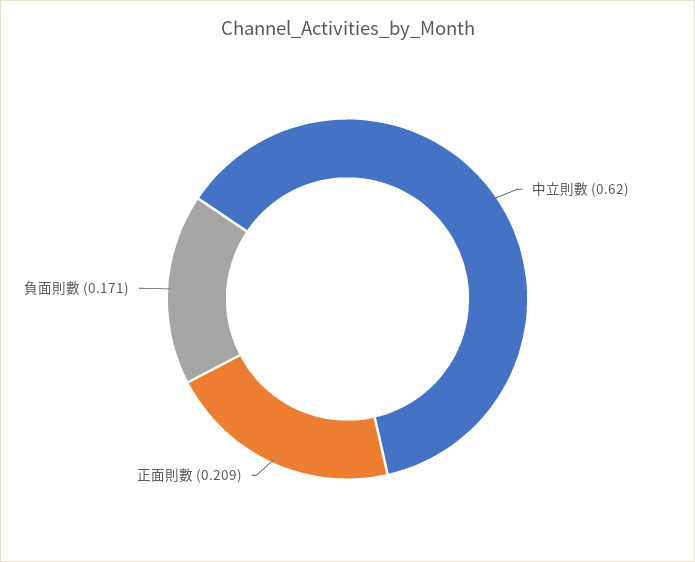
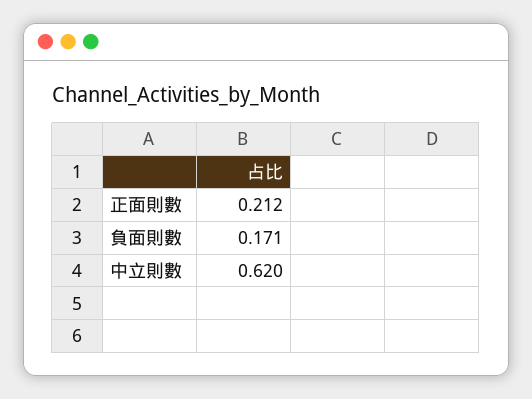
正面則數: 0.209 -> 0.212

